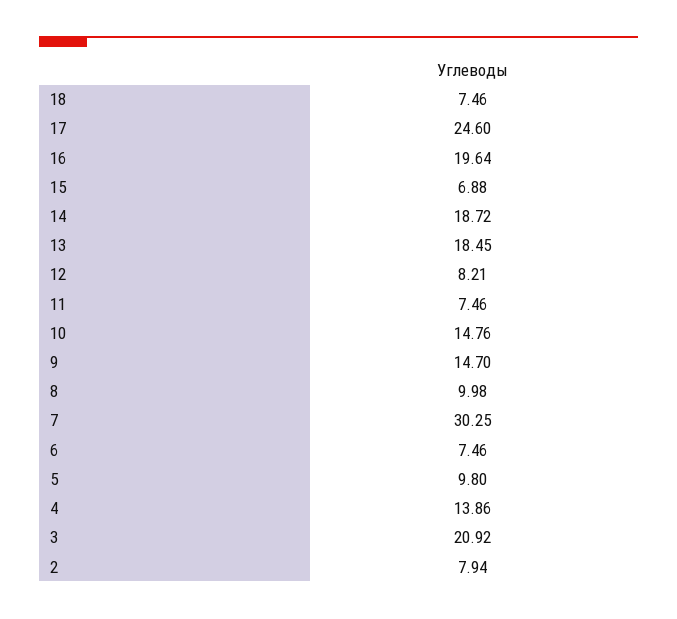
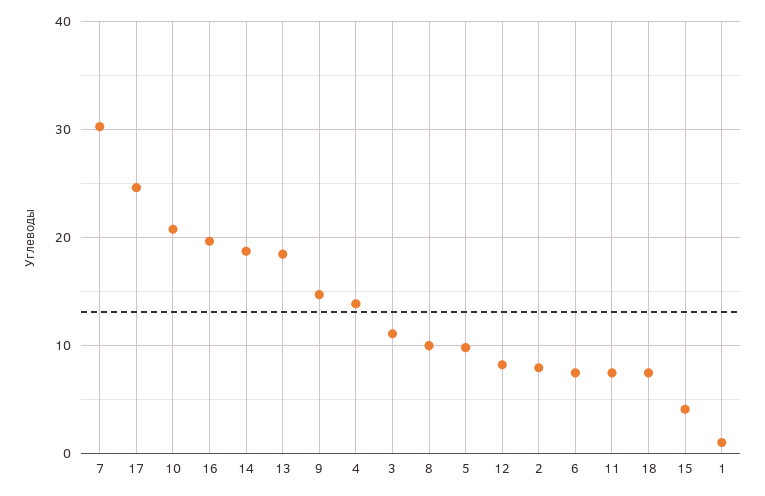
15: 6.88 -> 4
10: 14.76 -> 21
3: 20.92 -> 11
1: none -> 1

